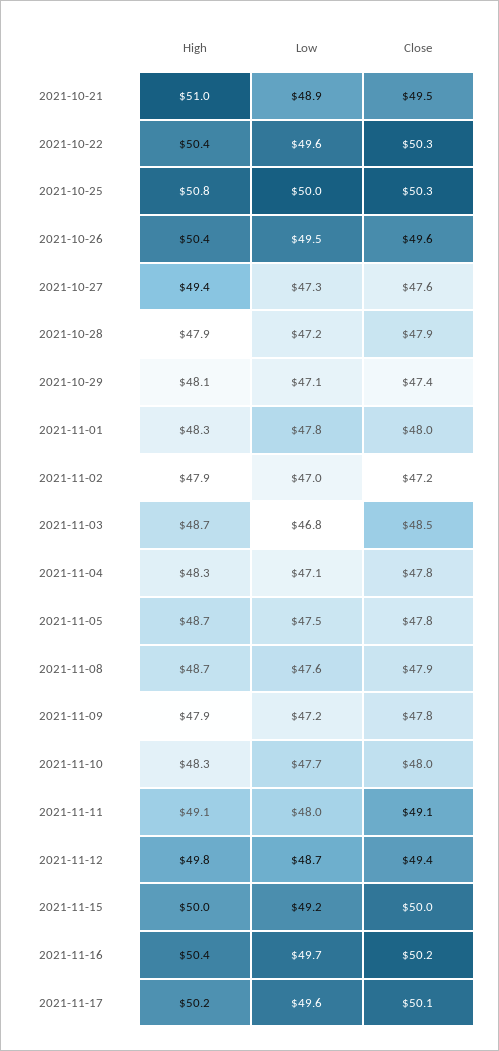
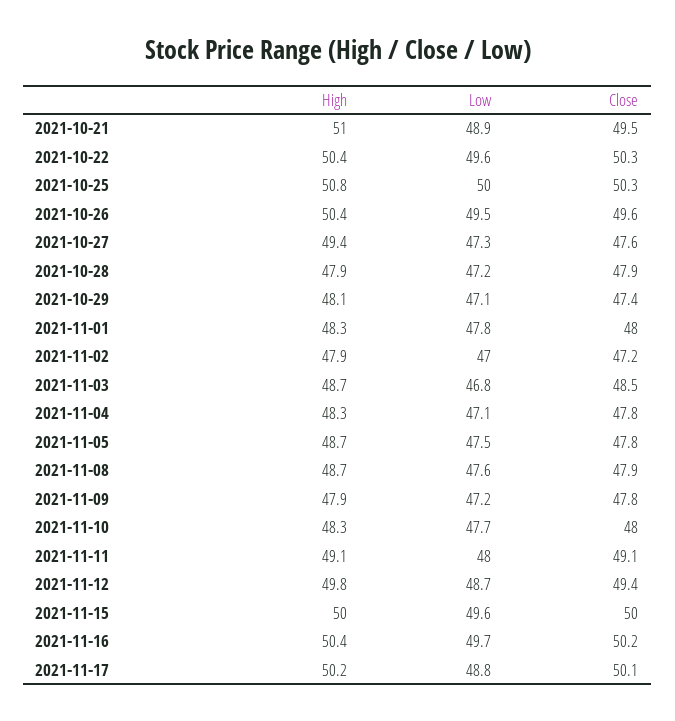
Low, 2021-11-15: 49.2 -> 49.6
Low, 2021-11-17: 49.6 -> 48.8

